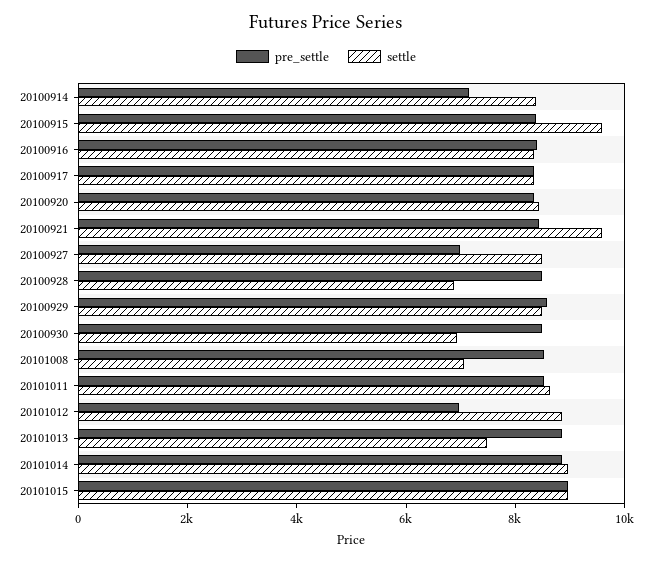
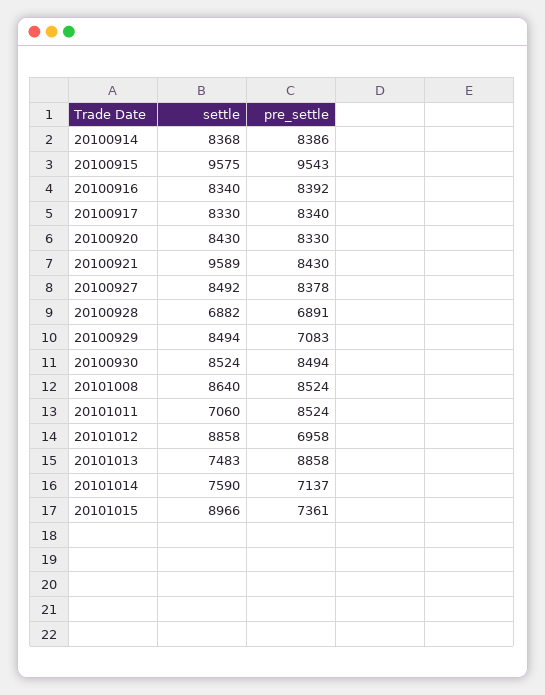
pre_settle, 20100914: 7000 -> 8386
pre_settle, 20100915: 8500 -> 9543
pre_settle, 20100927: 7000 -> 8378
pre_settle, 20100928: 8500 -> 6891
pre_settle, 20100929: 8500 -> 7083
settle, 20100930: 7000 -> 8524
settle, 20101008: 7000 -> 8640
settle, 20101011: 8500 -> 7060
pre_settle, 20101014: 9000 -> 7137
settle, 20101014: 9000 -> 7590
pre_settle, 20101015: 9000 -> 7361

